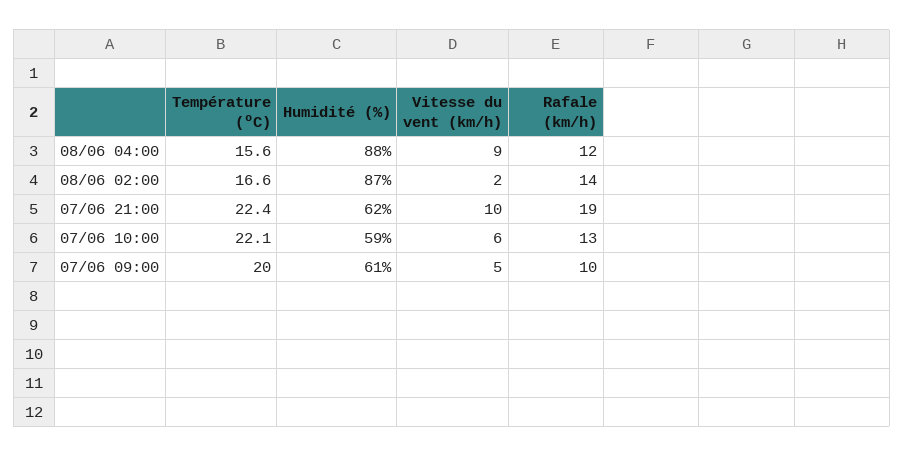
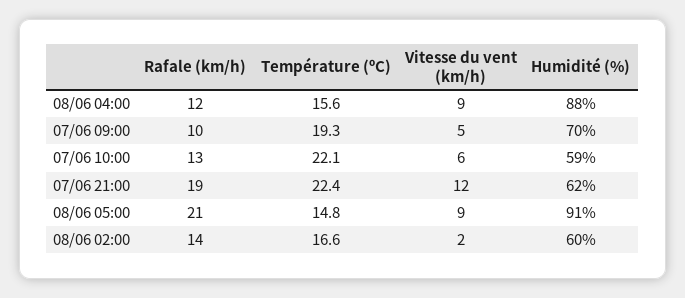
Humidité (%), 08/06 02:00: 87 -> 60
Vitesse du vent (km/h), 07/06 21:00: 10 -> 12
Température (ºC), 07/06 09:00: 20 -> 19.3
Humidité (%), 07/06 09:00: 61 -> 70
Rafale (km/h), 08/06 05:00: none -> 21
Température (ºC), 08/06 05:00: none -> 14.8
Vitesse du vent (km/h), 08/06 05:00: none -> 9
Humidité (%), 08/06 05:00: none -> 91

